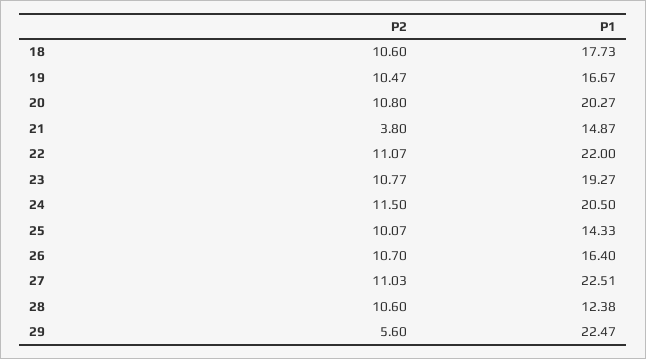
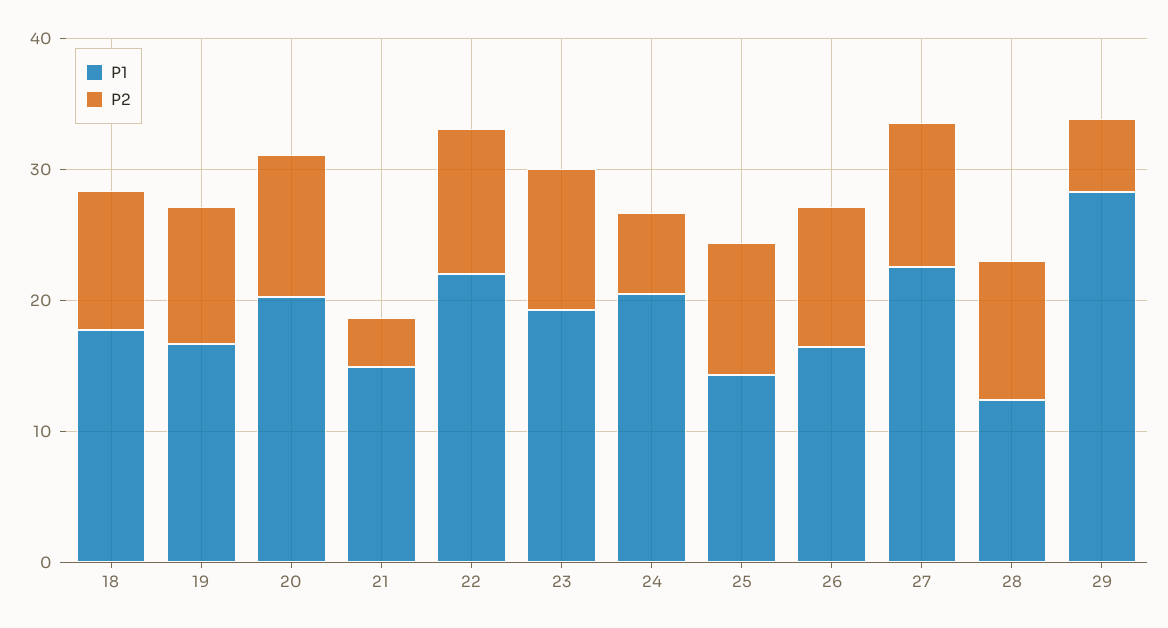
P2, 24: 11.5 -> 6
P1, 29: 22.47 -> 28

